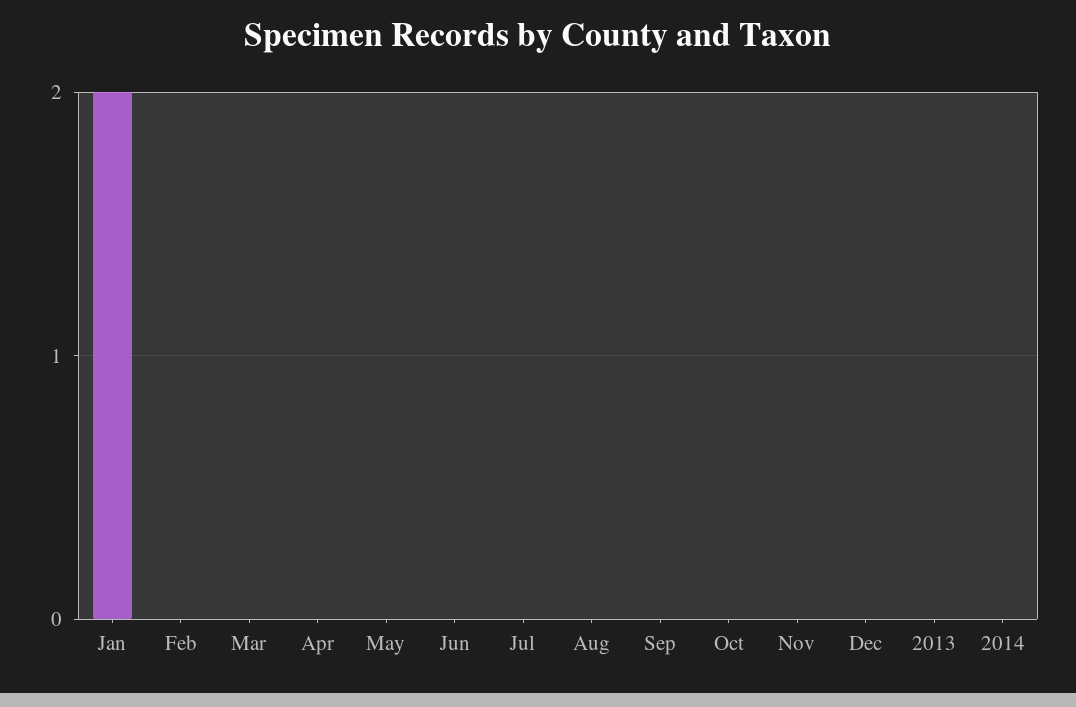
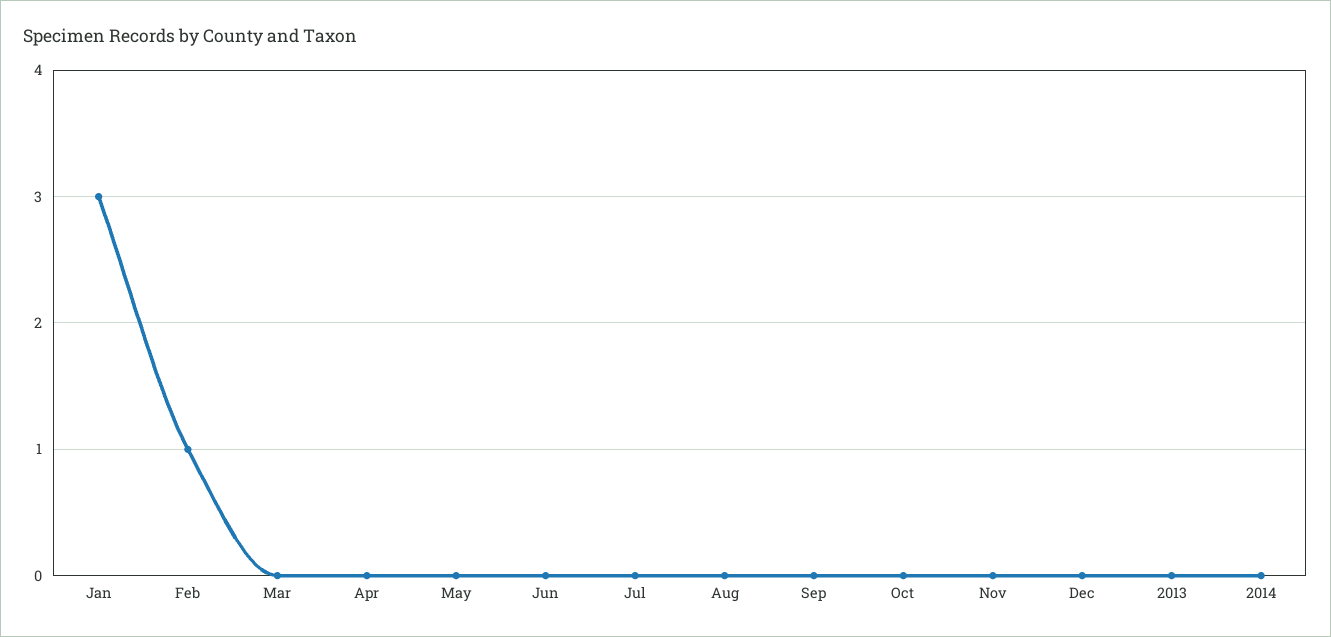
Jan: 2 -> 3
Feb: 0 -> 1

